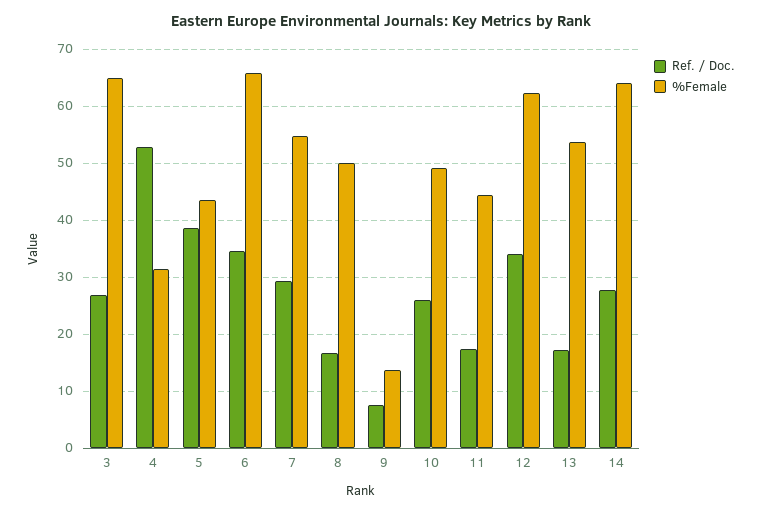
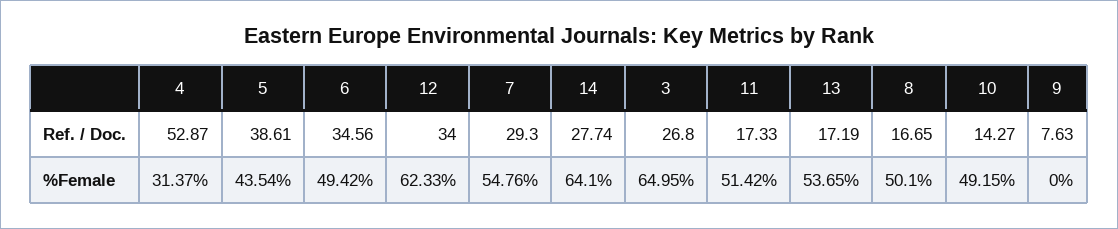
%Female, 6: 66 -> 49.42
%Female, 9: 14 -> 0
Ref. / Doc., 10: 26 -> 14.27
%Female, 11: 44 -> 51.42

